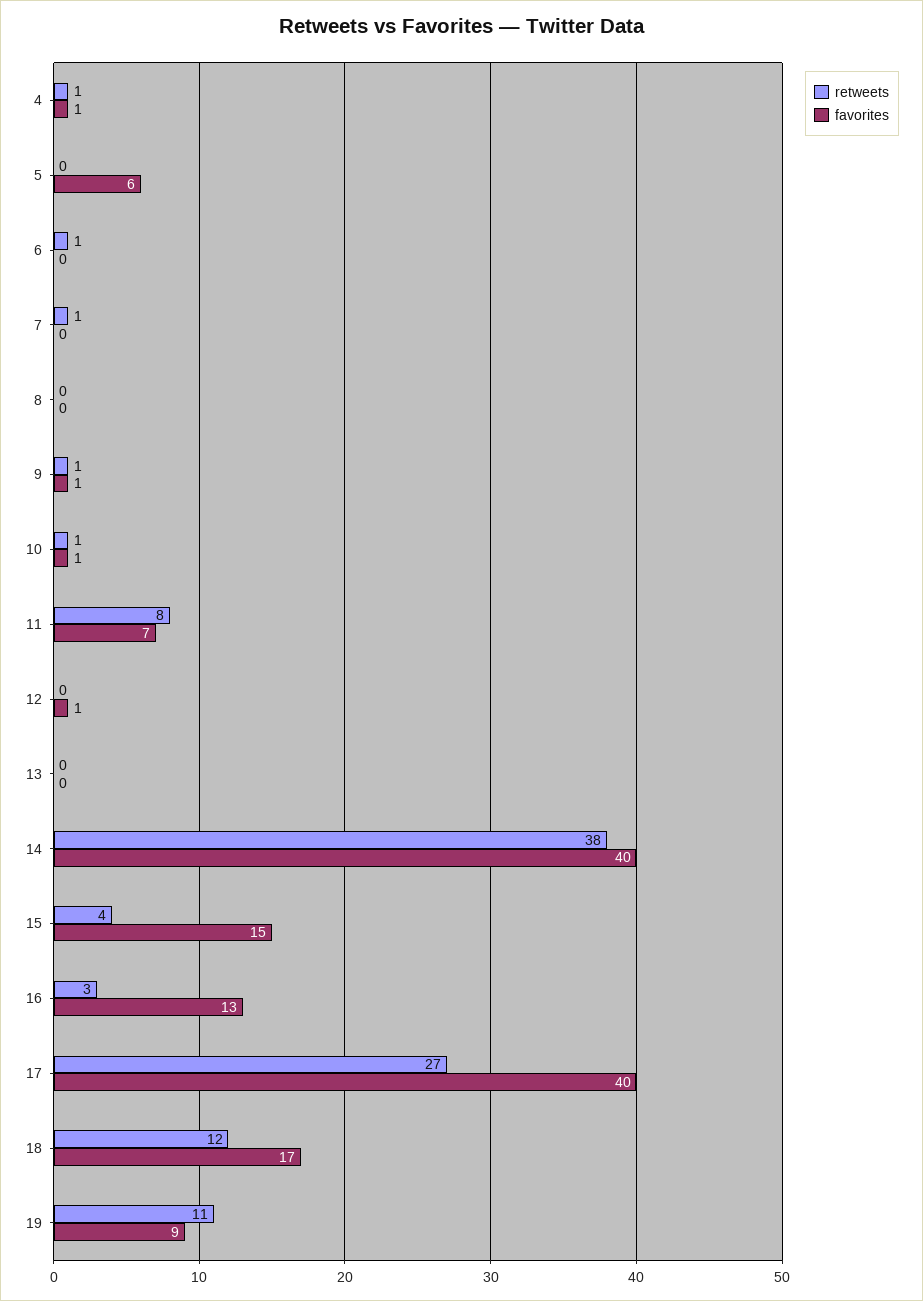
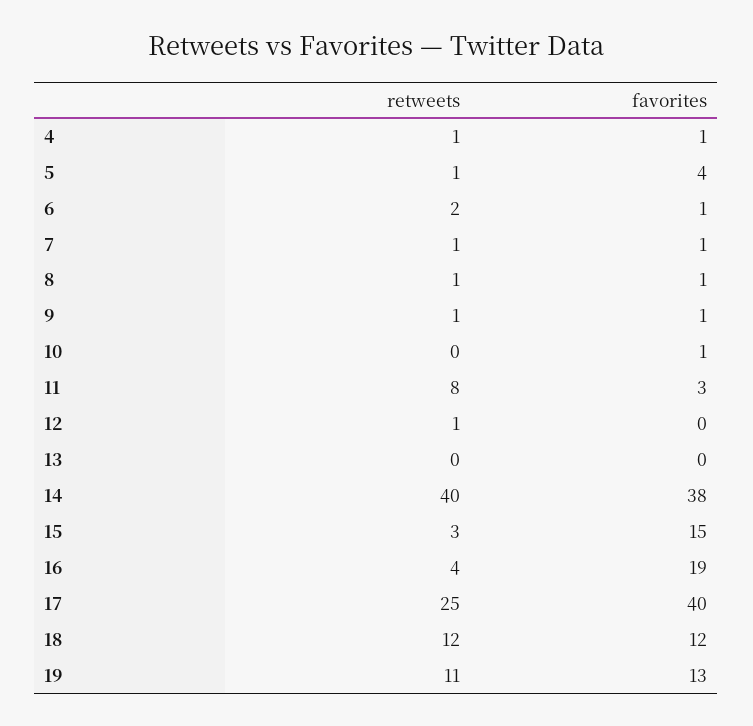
retweets, 5: 0 -> 1
favorites, 5: 6 -> 4
retweets, 6: 1 -> 2
favorites, 6: 0 -> 1
favorites, 7: 0 -> 1
retweets, 8: 0 -> 1
favorites, 8: 0 -> 1
retweets, 10: 1 -> 0
favorites, 11: 7 -> 3
retweets, 12: 0 -> 1
favorites, 12: 1 -> 0
retweets, 14: 38 -> 40
favorites, 14: 40 -> 38
retweets, 15: 4 -> 3
retweets, 16: 3 -> 4
favorites, 16: 13 -> 19
retweets, 17: 27 -> 25
favorites, 18: 17 -> 12
favorites, 19: 9 -> 13

